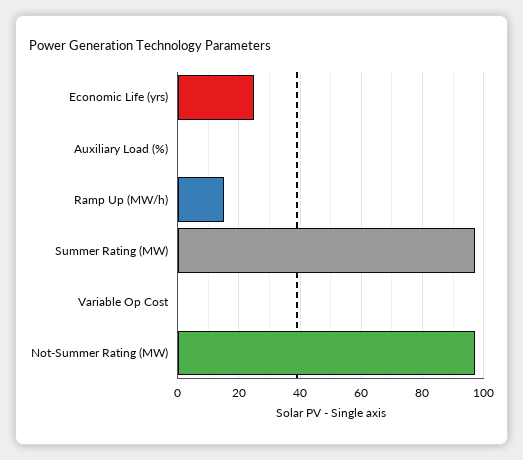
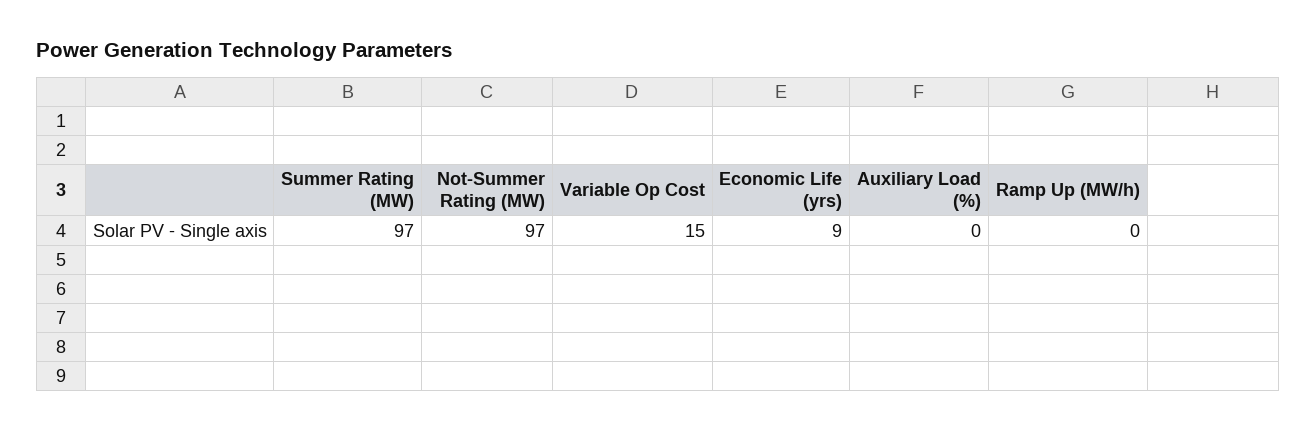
Economic Life (yrs): 25 -> 9
Ramp Up (MW/h): 15 -> 0
Variable Op Cost: 0 -> 15

